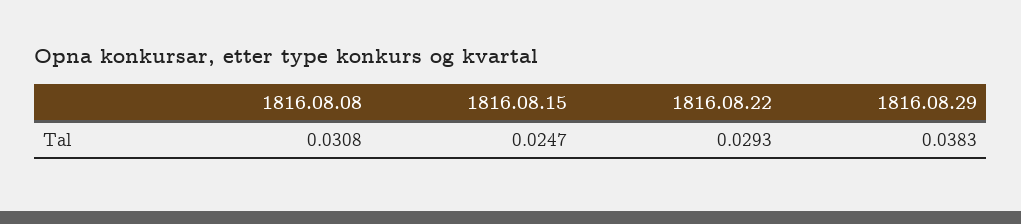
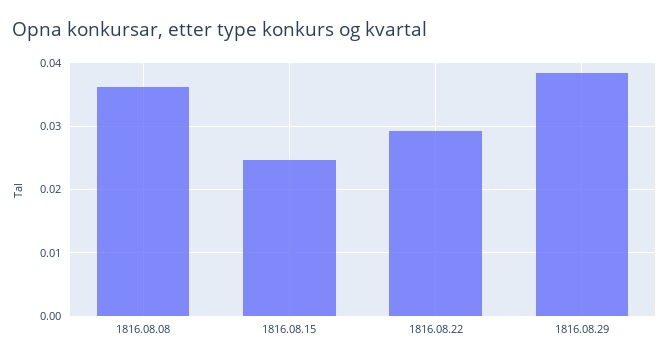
1816.08.08: 0.0308 -> 0.036

